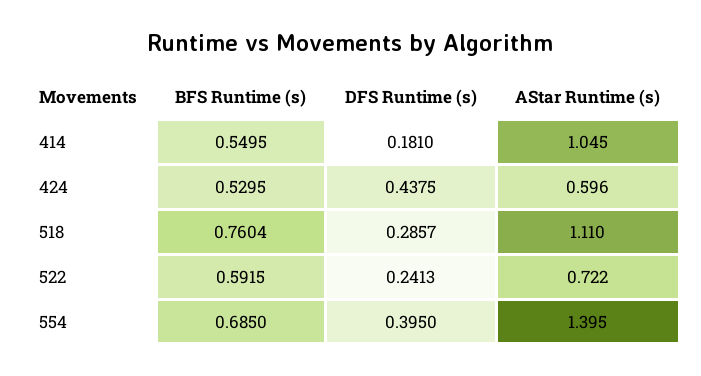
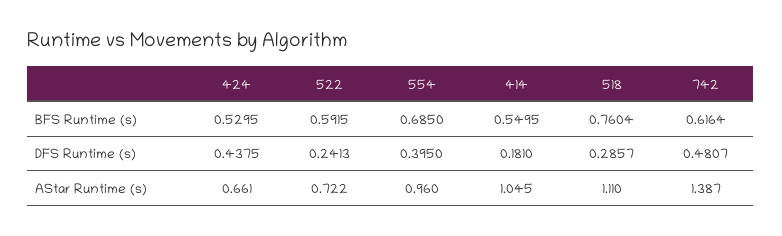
AStar Runtime (s), 424: 0.596 -> 0.661
AStar Runtime (s), 554: 1.395 -> 0.96
BFS Runtime (s), 742: none -> 0.6164
DFS Runtime (s), 742: none -> 0.4807
AStar Runtime (s), 742: none -> 1.387

